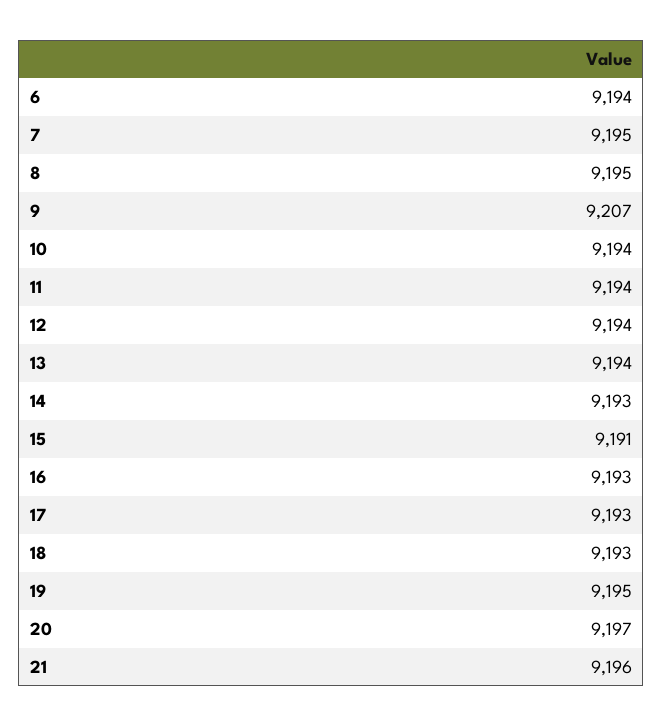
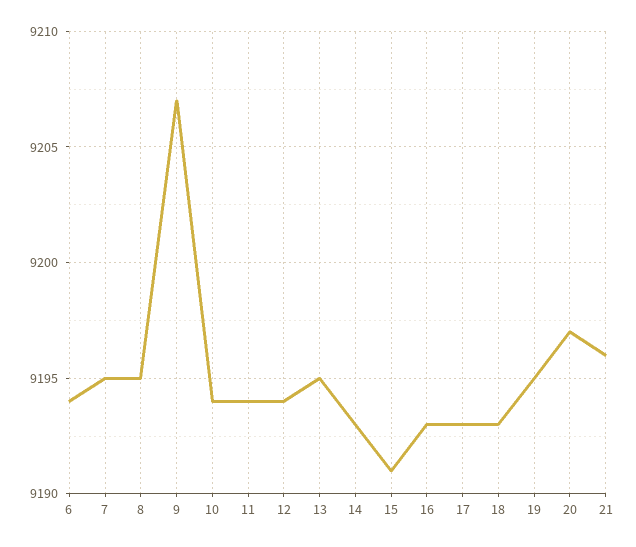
13: 9194 -> 9195

